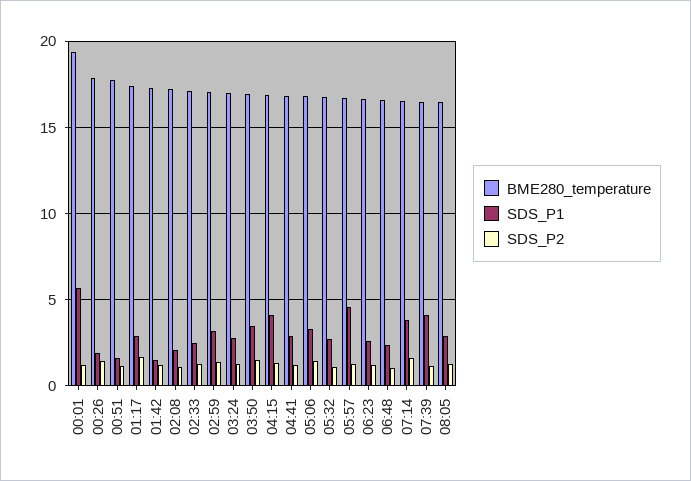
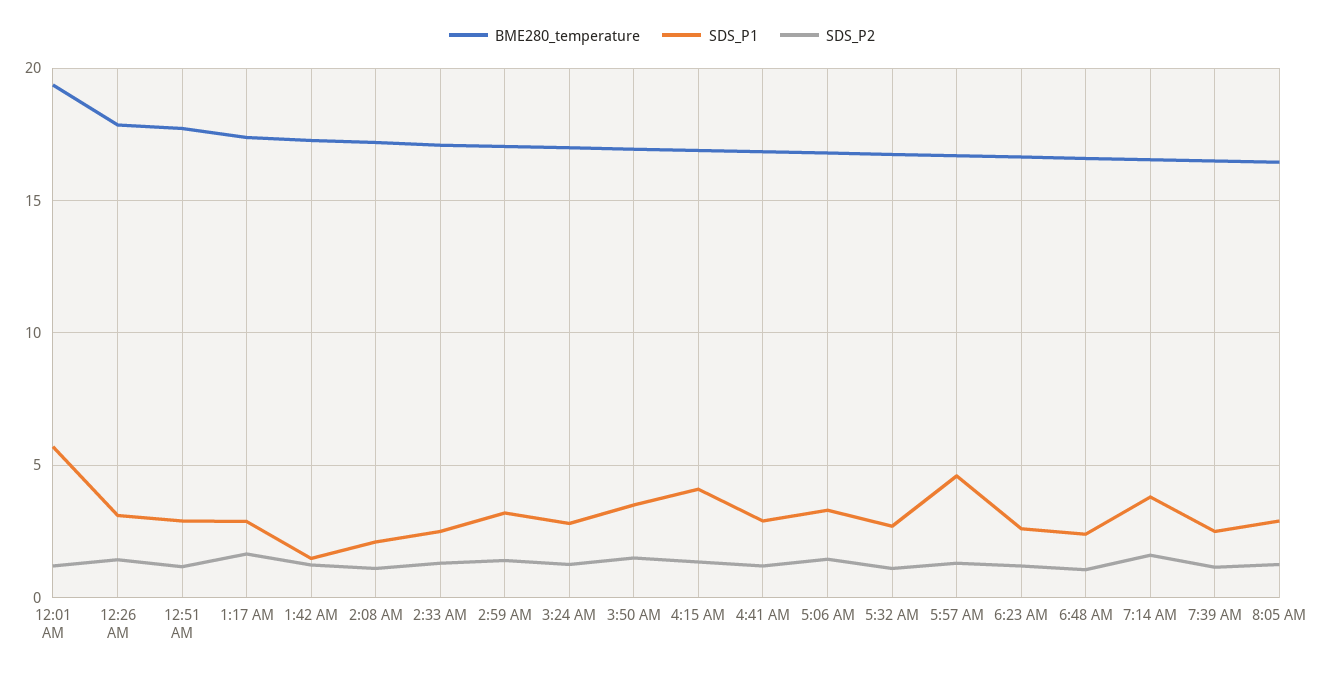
SDS_P1, 00:26: 2 -> 3
SDS_P1, 00:51: 1.5 -> 3
SDS_P1, 07:39: 4 -> 2.5

